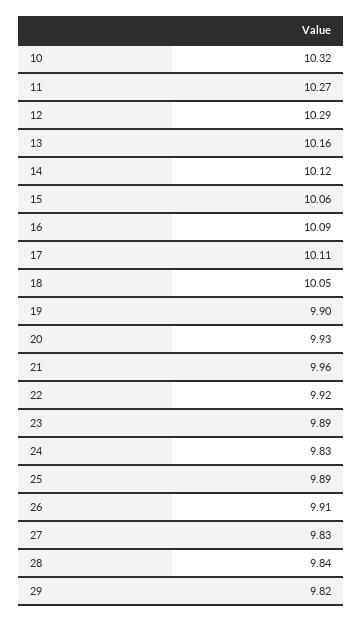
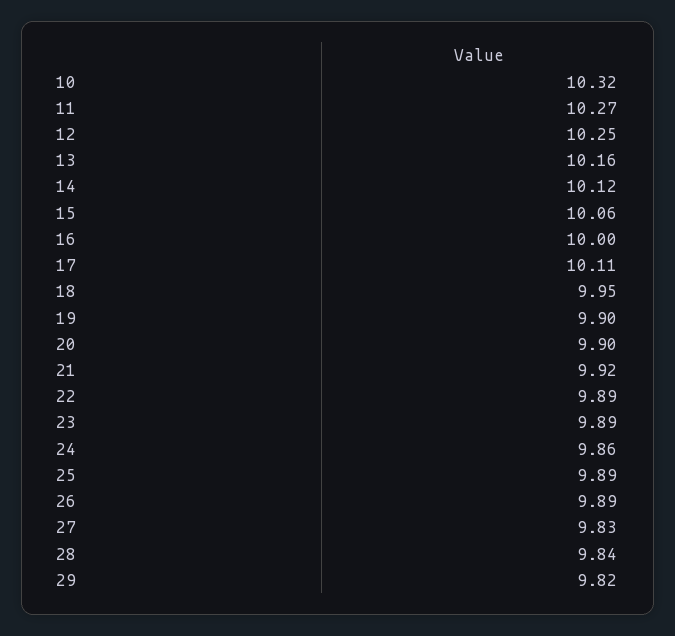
12: 10.29 -> 10.25
16: 10.09 -> 10
18: 10.05 -> 9.95
20: 9.93 -> 9.9
21: 9.96 -> 9.92
22: 9.92 -> 9.89
24: 9.83 -> 9.86
26: 9.91 -> 9.89

